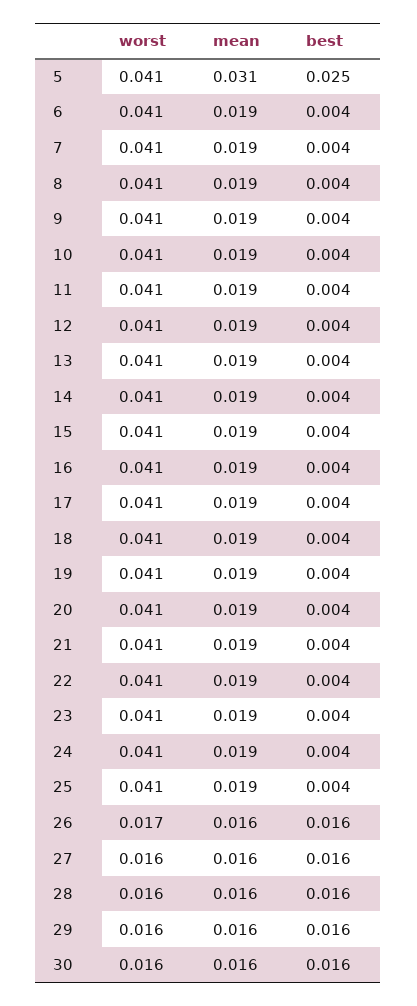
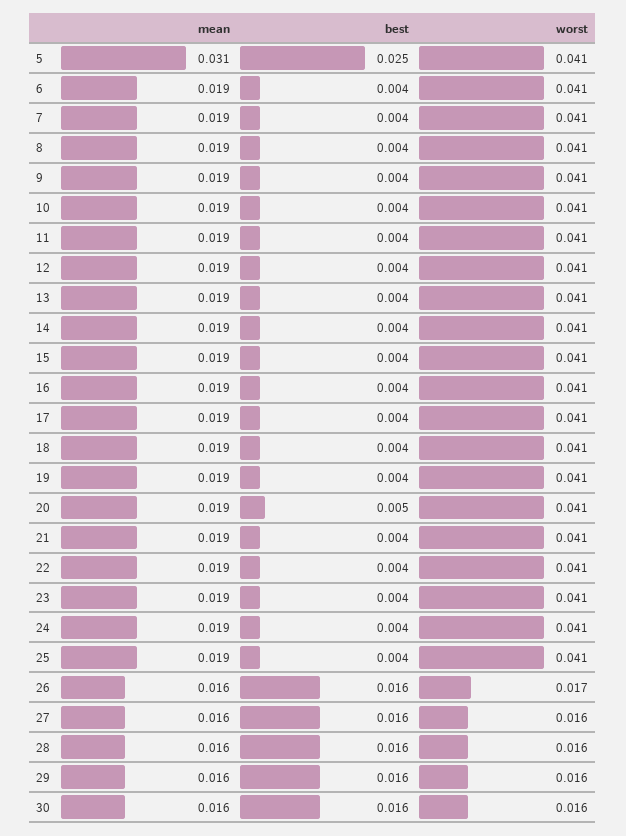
best, 20: 0.004 -> 0.005

